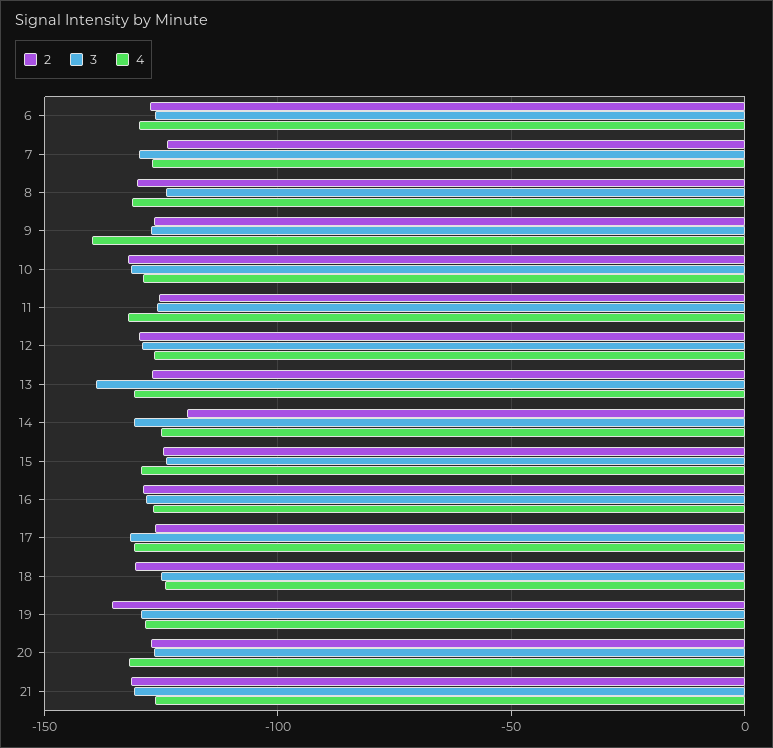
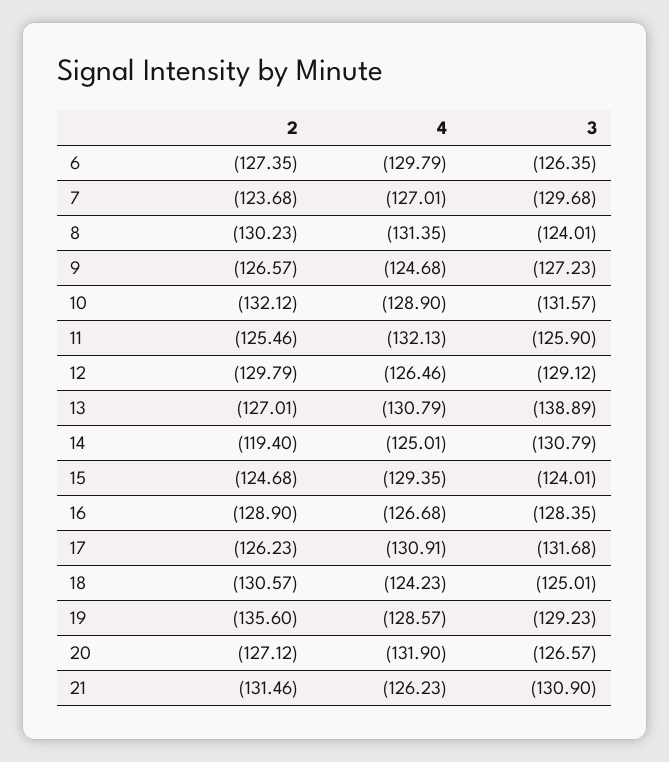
4, 9: -140 -> -124.68

